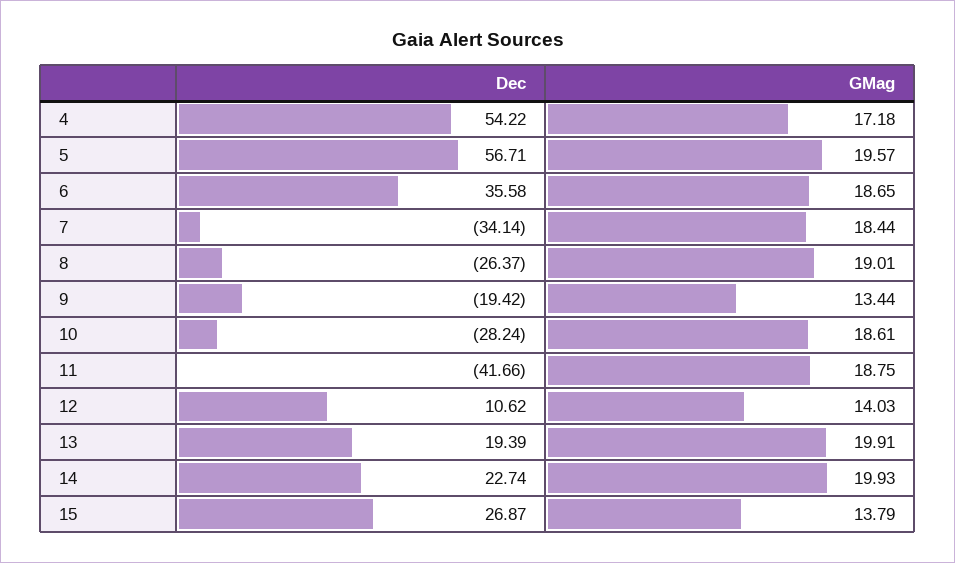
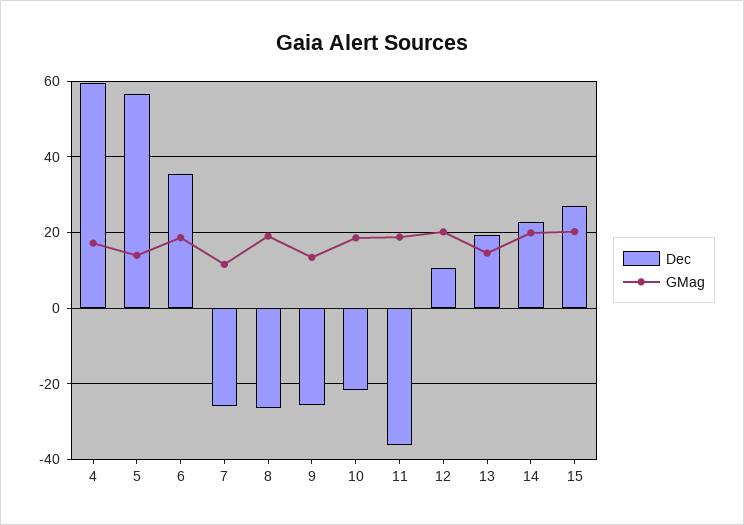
Dec, 4: 54.22 -> 60
GMag, 5: 19.57 -> 14
Dec, 7: -34.14 -> -26
GMag, 7: 18.44 -> 12
Dec, 9: -19.42 -> -26
Dec, 10: -28.24 -> -22
Dec, 11: -41.66 -> -36
GMag, 12: 14.03 -> 20
GMag, 13: 19.91 -> 14
GMag, 15: 13.79 -> 20

